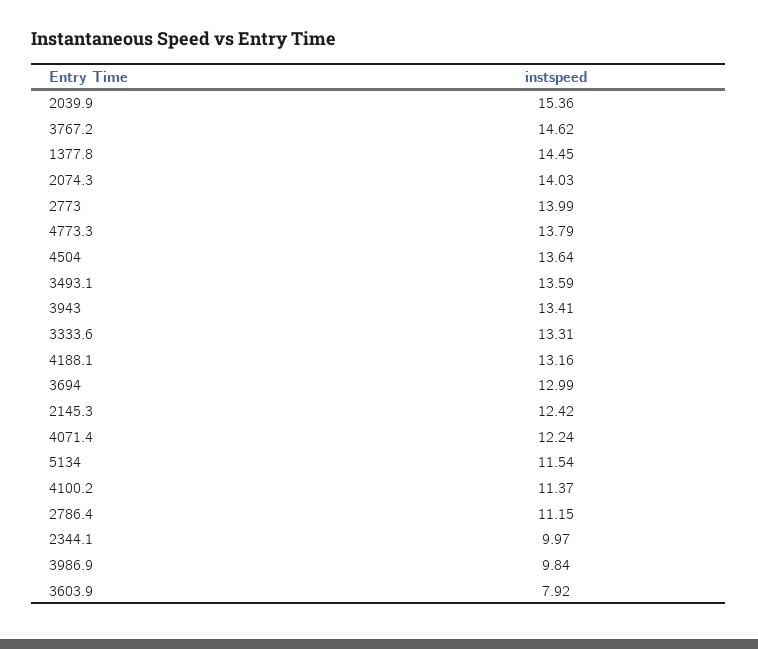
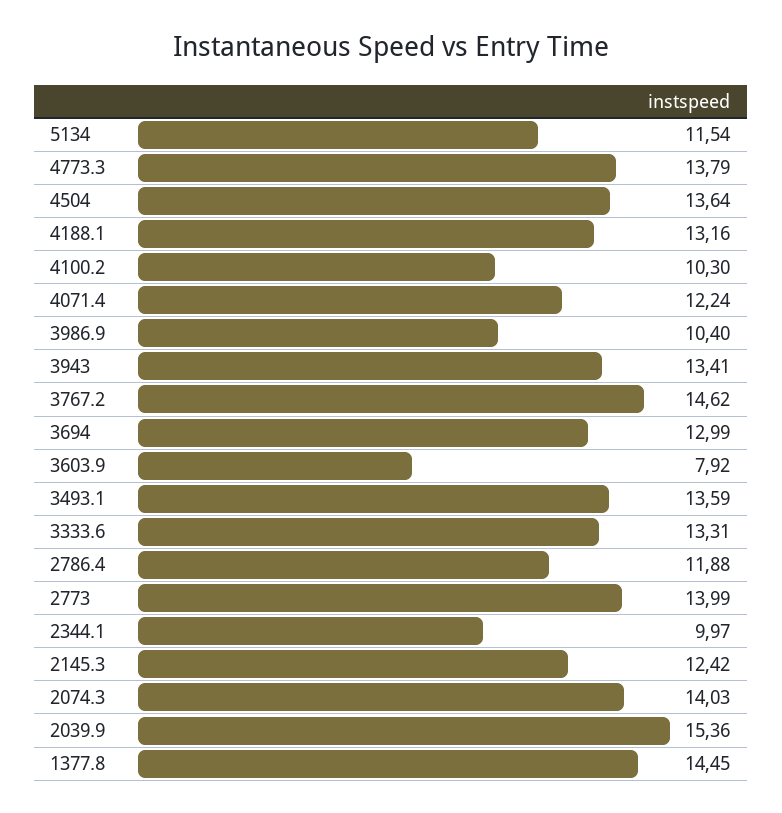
4100.2: 11.37 -> 10.3
2786.4: 11.15 -> 11.88
3986.9: 9.84 -> 10.4

